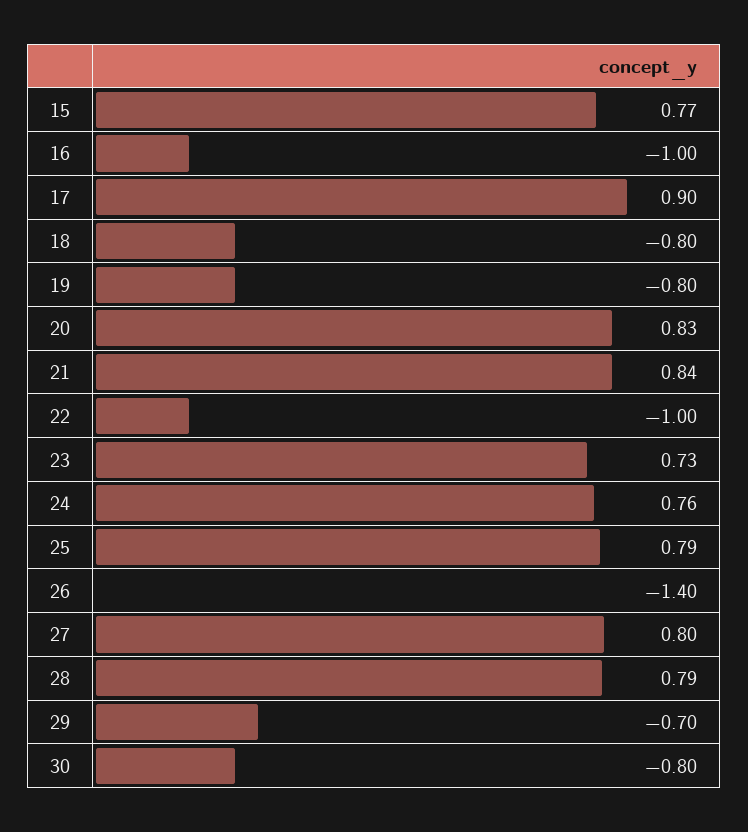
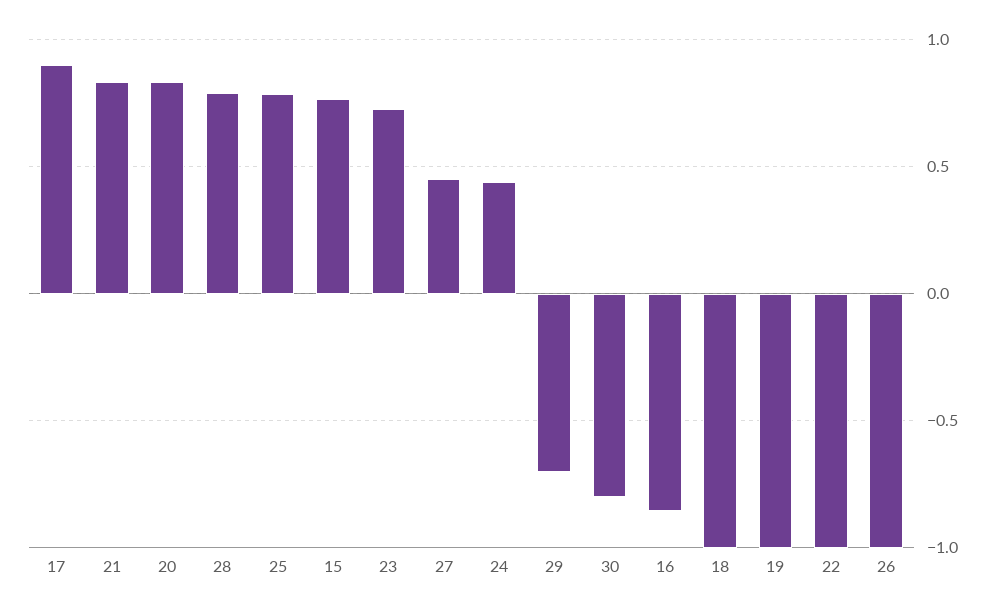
16: -1 -> -0.85
18: -0.8 -> -1
19: -0.8 -> -1
24: 0.76 -> 0.45
26: -1.4 -> -1
27: 0.8 -> 0.45

